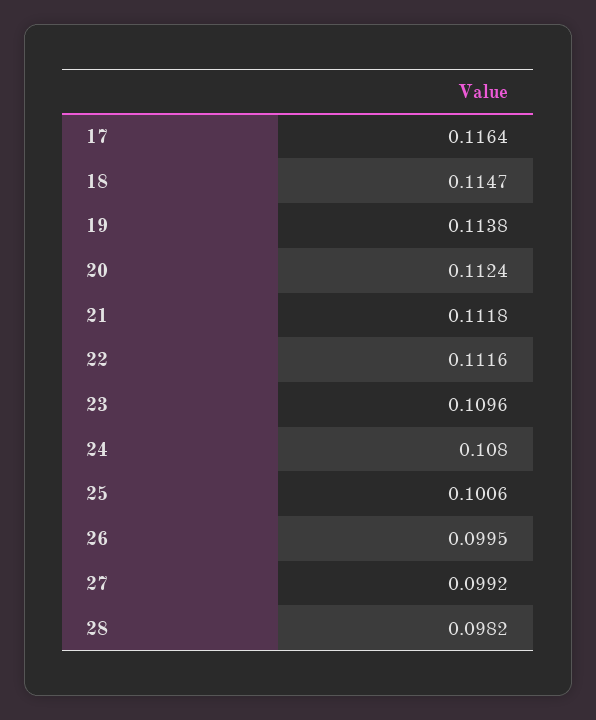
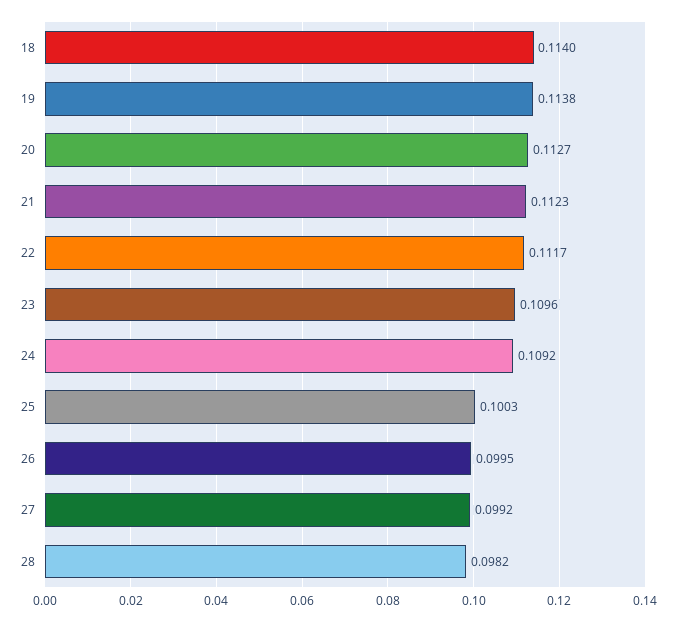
17: 0.1164 -> none
18: 0.1147 -> 0.114
20: 0.1124 -> 0.1127
21: 0.1118 -> 0.1123
22: 0.1116 -> 0.1117
24: 0.108 -> 0.1092
25: 0.1006 -> 0.1003

